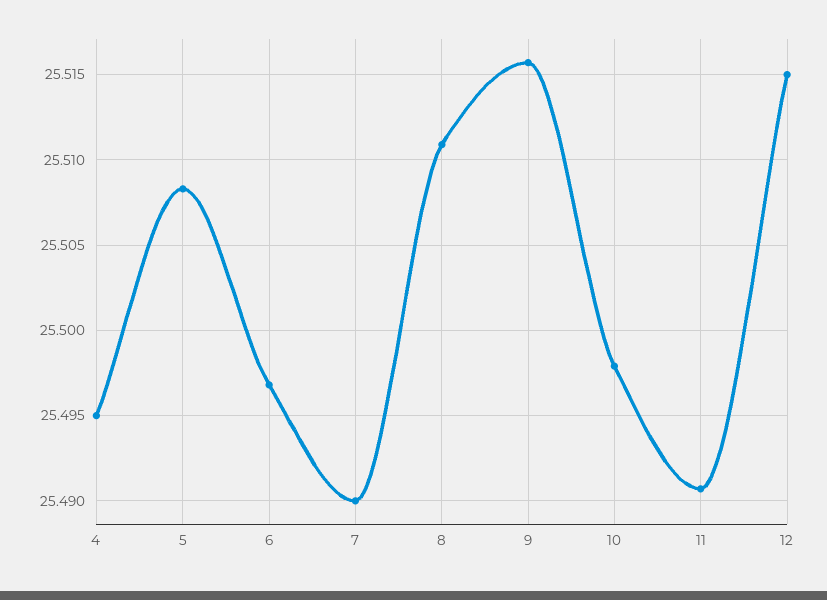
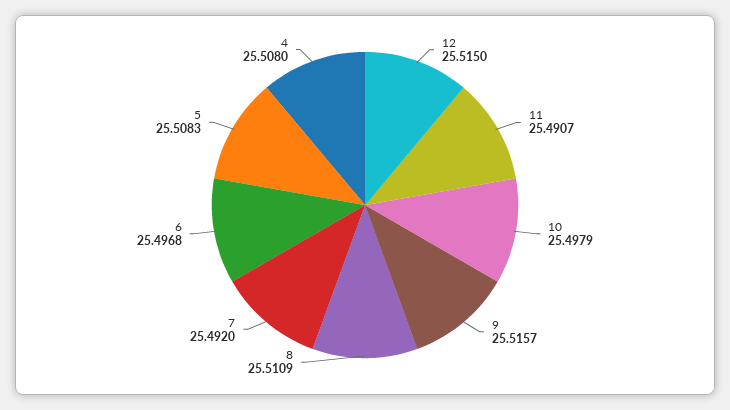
4: 25.495 -> 25.508
7: 25.49 -> 25.492

